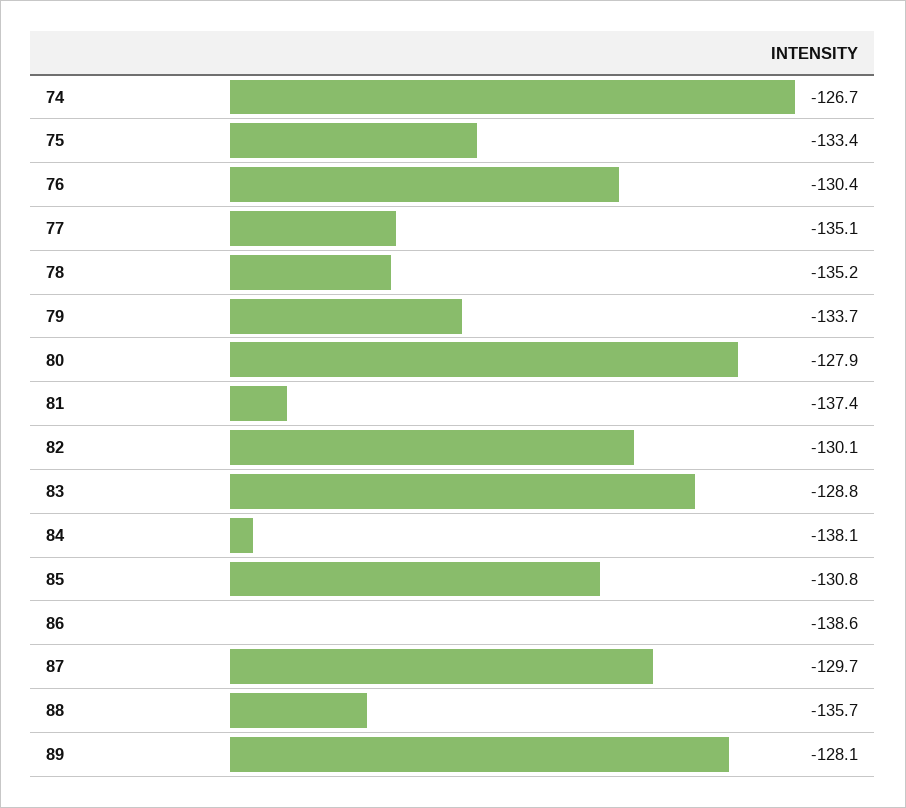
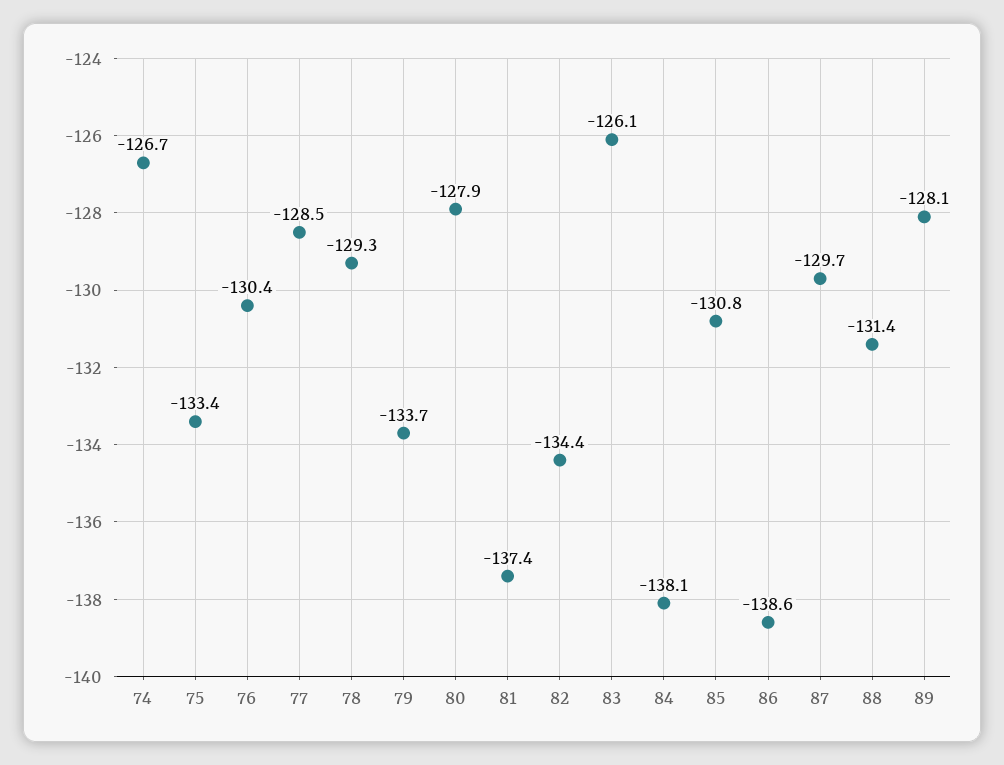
77: -135.1 -> -128.5
78: -135.2 -> -129.3
82: -130.1 -> -134.4
83: -128.8 -> -126.1
88: -135.7 -> -131.4

